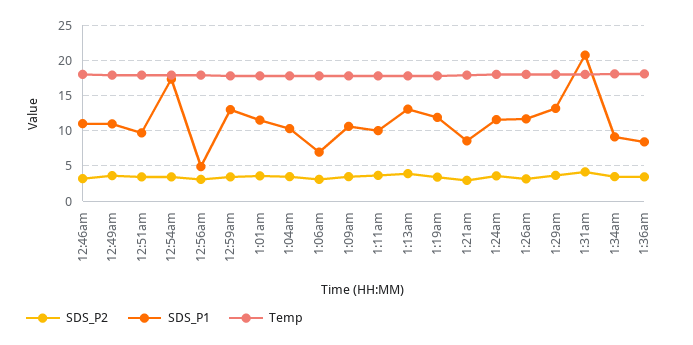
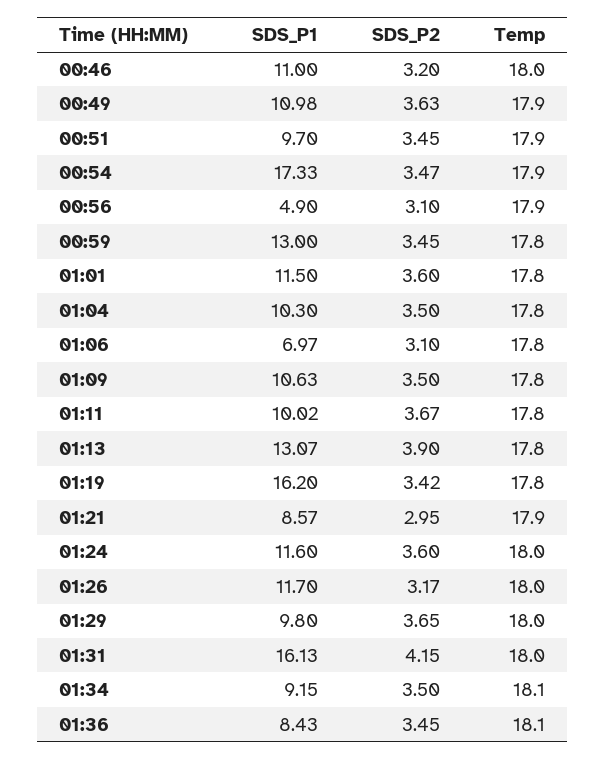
SDS_P1, 1:19am: 12 -> 16.2
SDS_P1, 1:29am: 13 -> 9.8
SDS_P1, 1:31am: 21 -> 16.13

